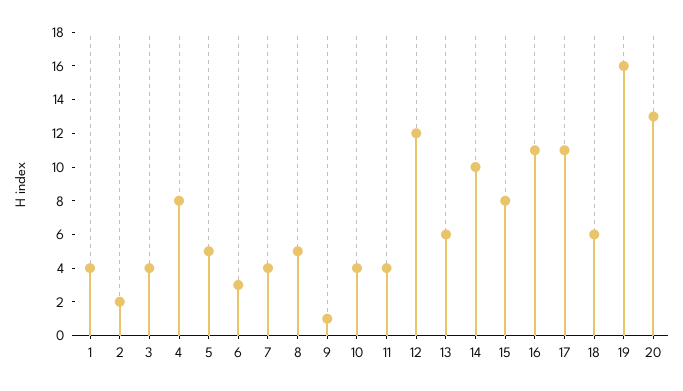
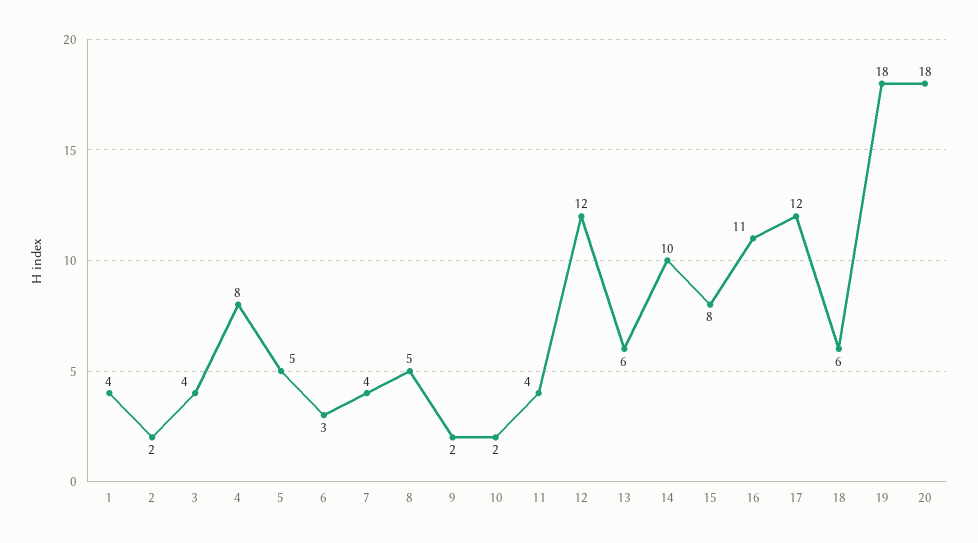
9: 1 -> 2
10: 4 -> 2
17: 11 -> 12
19: 16 -> 18
20: 13 -> 18

